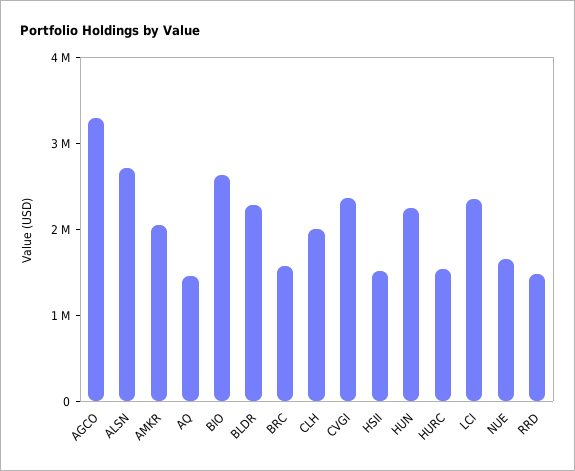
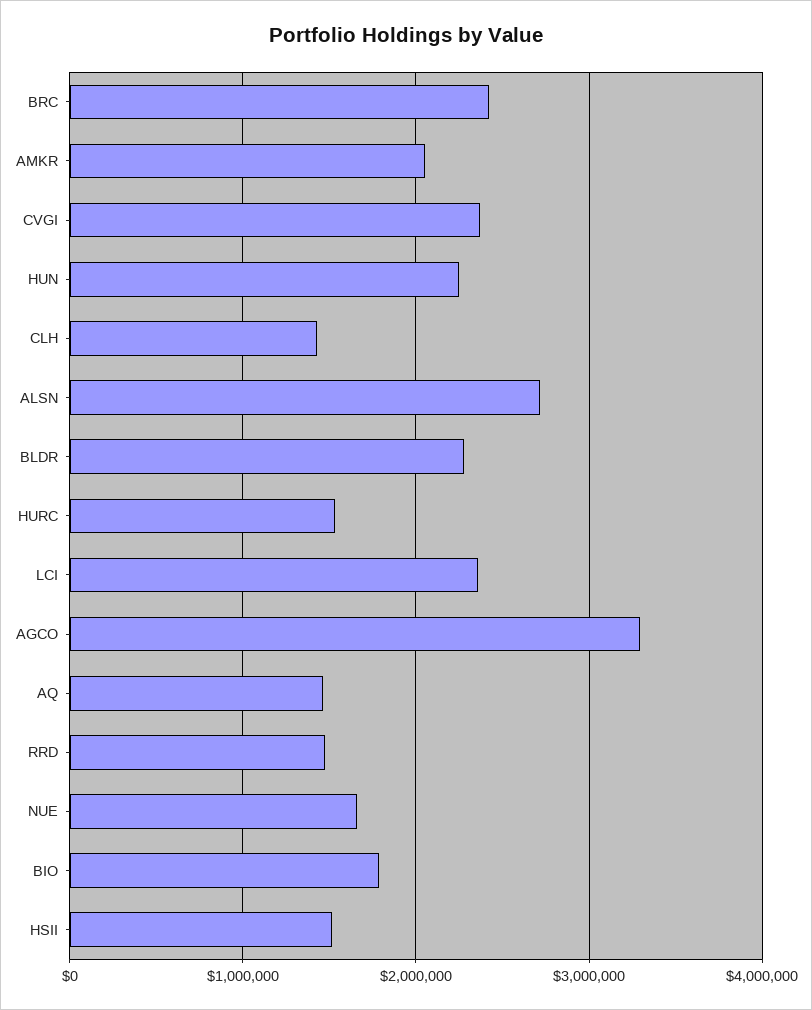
BIO: 2600000 -> 1800000
BRC: 1600000 -> 2400000
CLH: 2000000 -> 1400000

